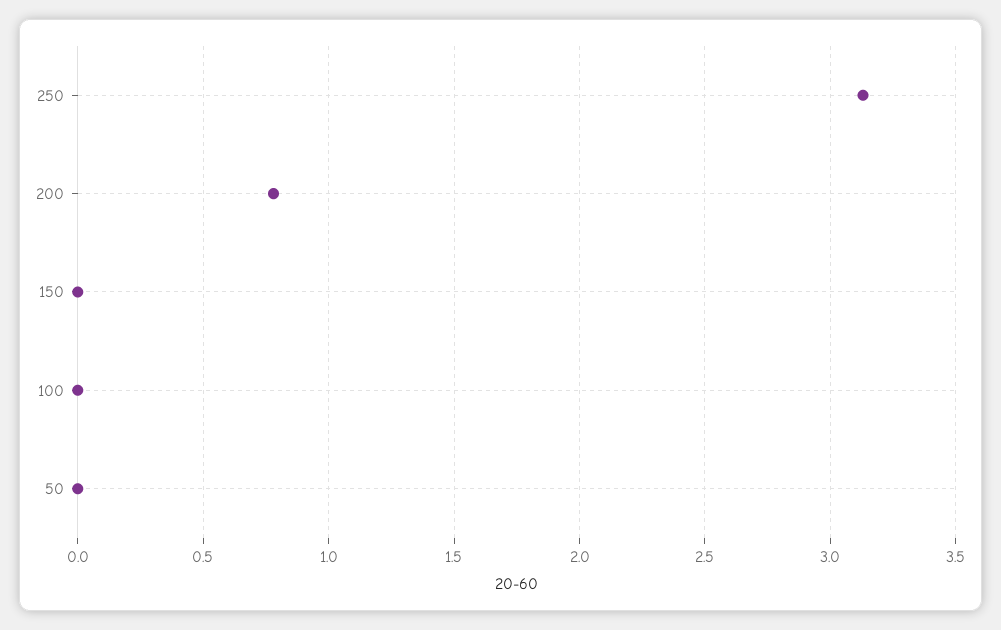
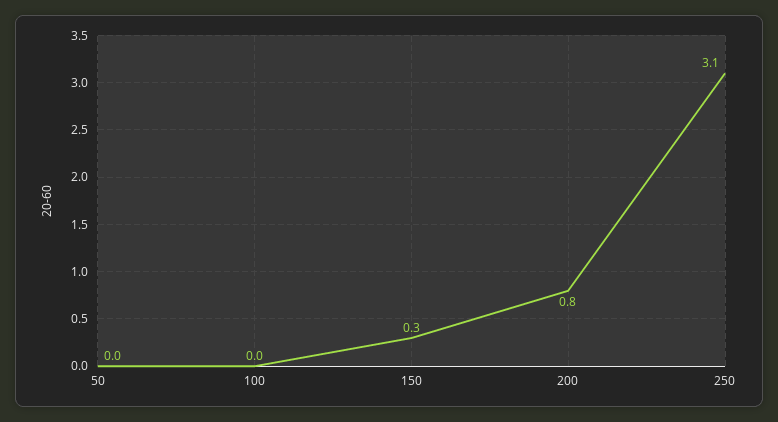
150: 0 -> 0.3

